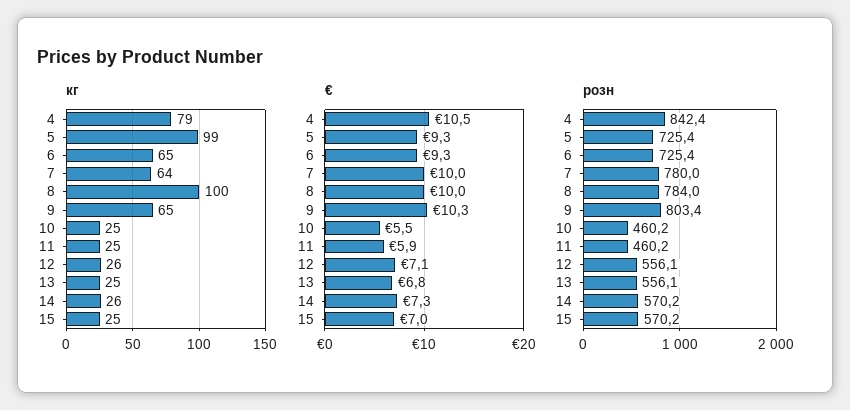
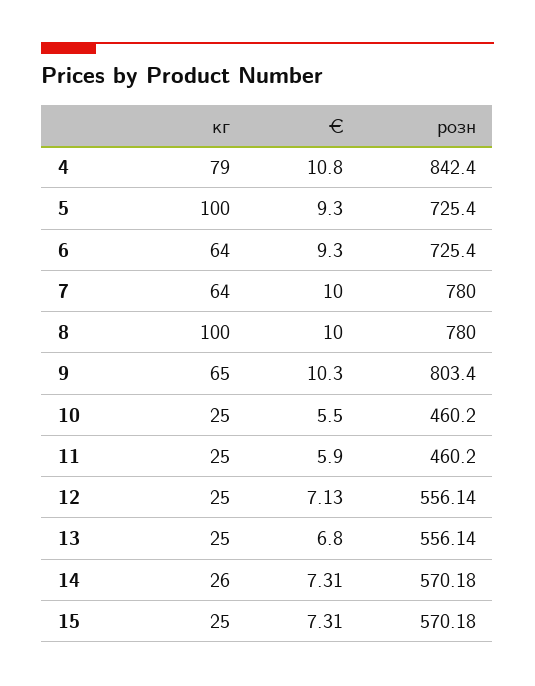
кг, 5: 99 -> 100
кг, 6: 65 -> 64
кг, 12: 26 -> 25
€, 4: 10.5 -> 10.8
€, 15: 7 -> 7.31
розн, 8: 784 -> 780

